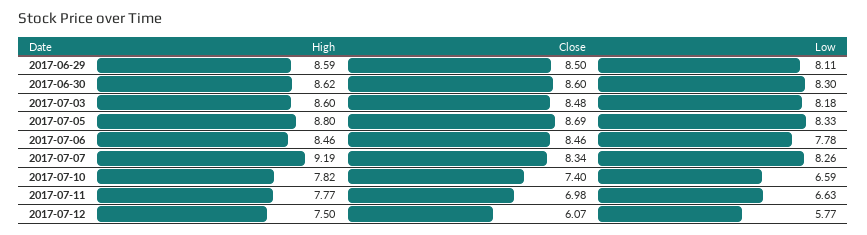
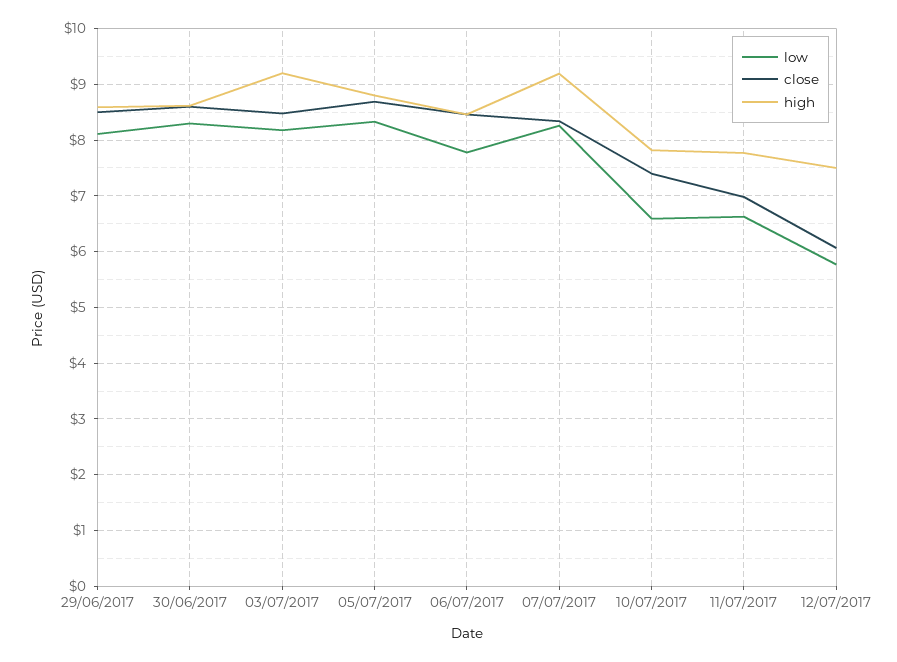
High, 2017-07-03: 8.6 -> 9.2

